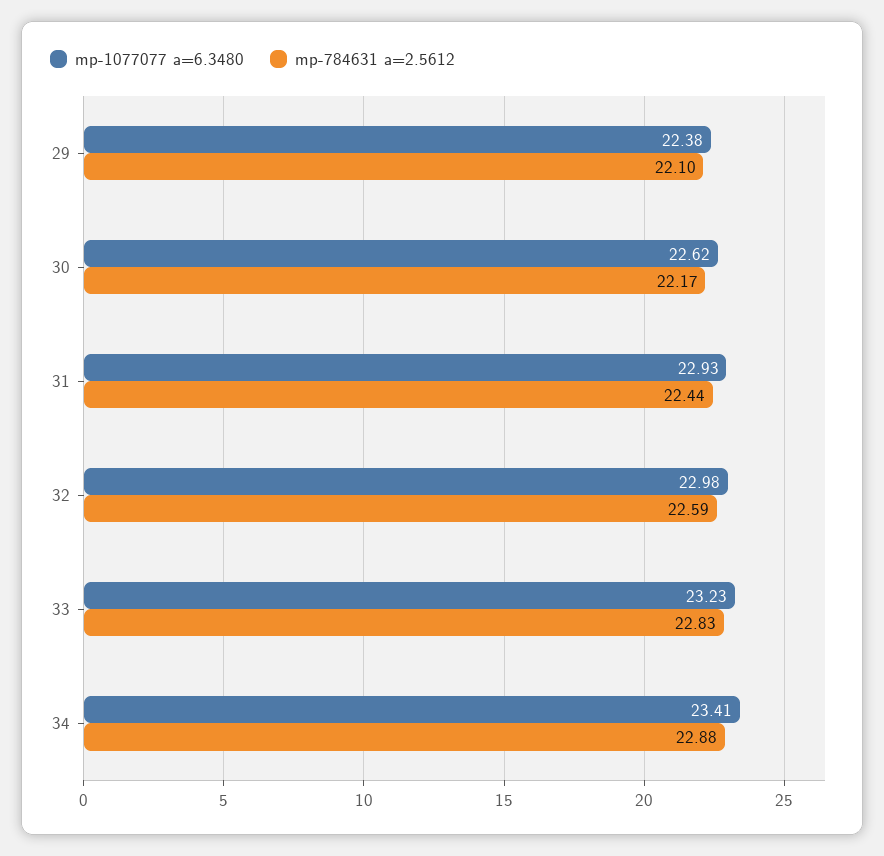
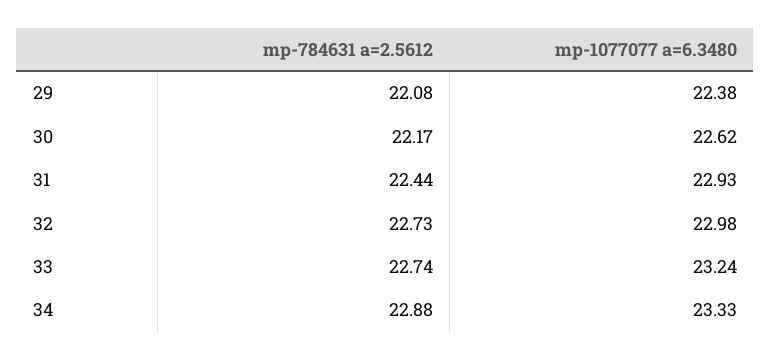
mp-784631 a=2.5612, 29: 22.1 -> 22.08
mp-784631 a=2.5612, 32: 22.59 -> 22.73
mp-1077077 a=6.3480, 33: 23.23 -> 23.24
mp-784631 a=2.5612, 33: 22.83 -> 22.74
mp-1077077 a=6.3480, 34: 23.41 -> 23.33

